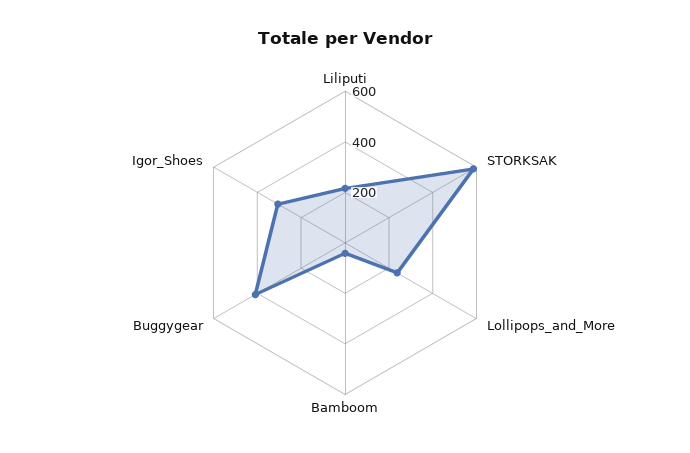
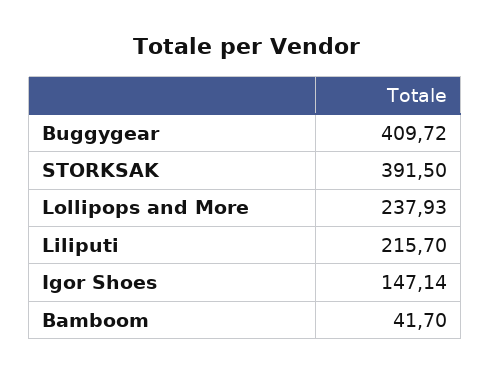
STORKSAK: 600 -> 391.5
Igor_Shoes: 300 -> 147.14

